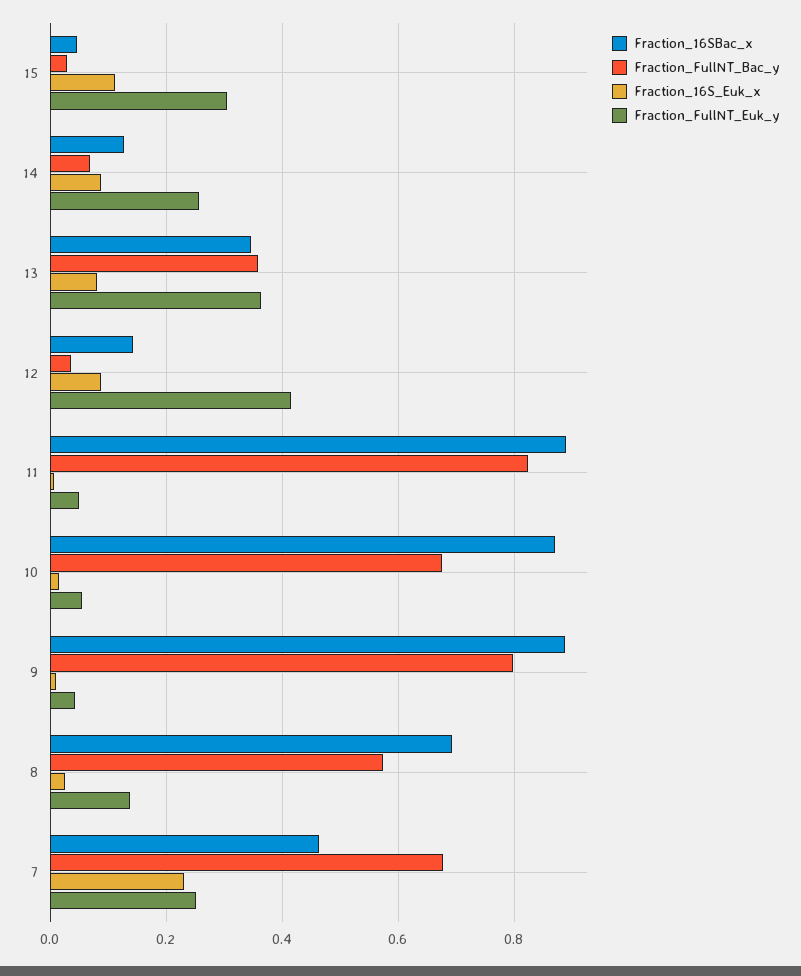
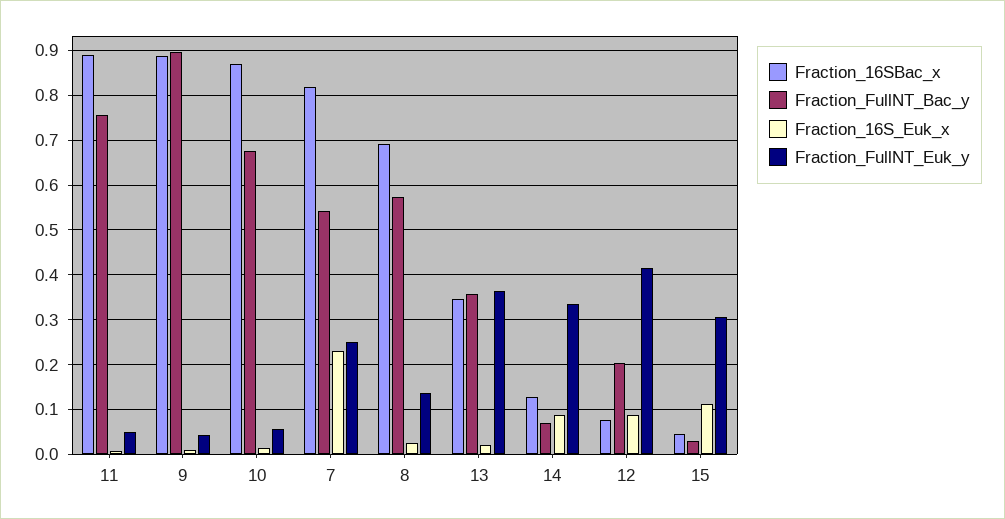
Fraction_FullNT_Euk_y, 14: 0.26 -> 0.34
Fraction_16S_Euk_x, 13: 0.08 -> 0.02
Fraction_16SBac_x, 12: 0.14 -> 0.08
Fraction_FullNT_Bac_y, 12: 0.04 -> 0.2
Fraction_FullNT_Bac_y, 11: 0.82 -> 0.76
Fraction_FullNT_Bac_y, 9: 0.8 -> 0.9
Fraction_16SBac_x, 7: 0.46 -> 0.82
Fraction_FullNT_Bac_y, 7: 0.68 -> 0.54

